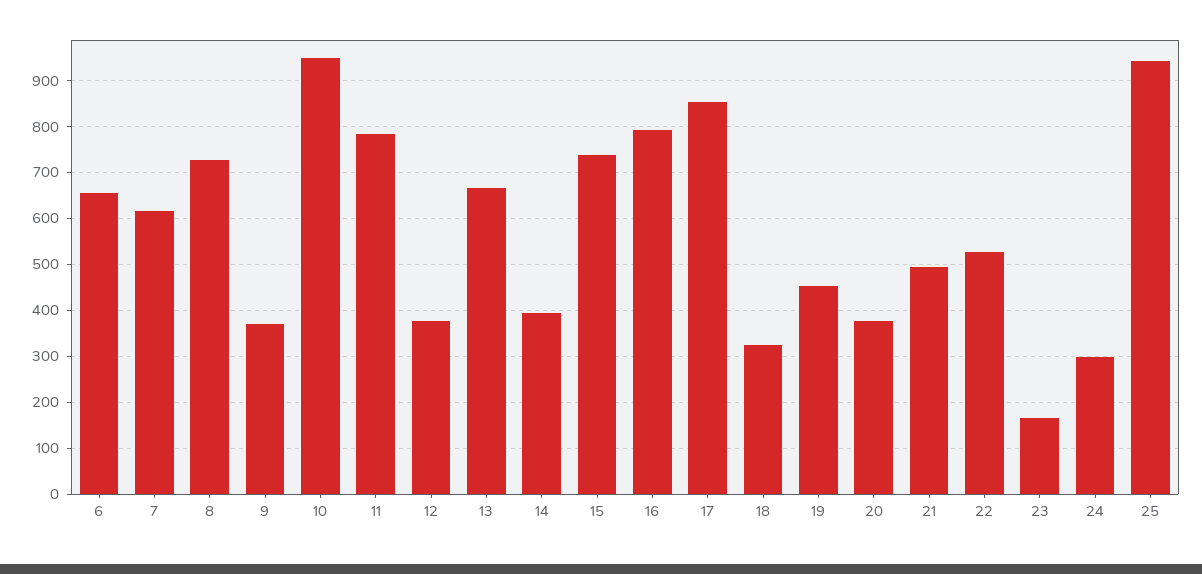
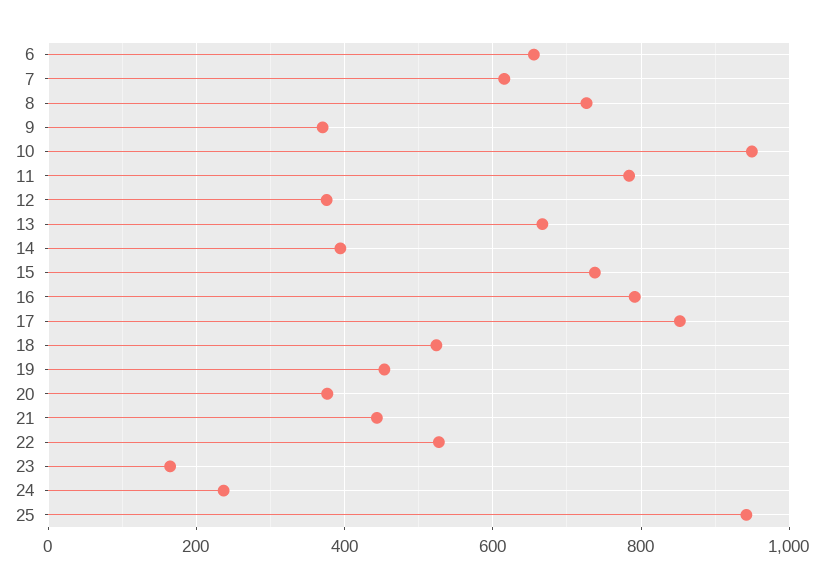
18: 320 -> 520
21: 500 -> 440
24: 300 -> 240

